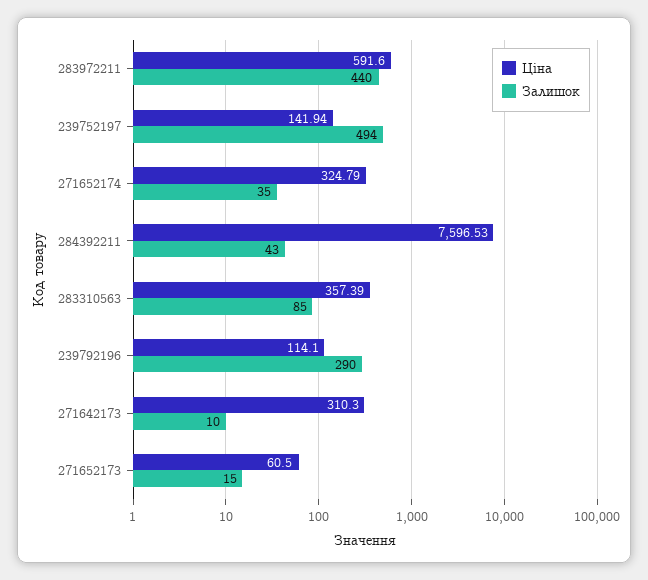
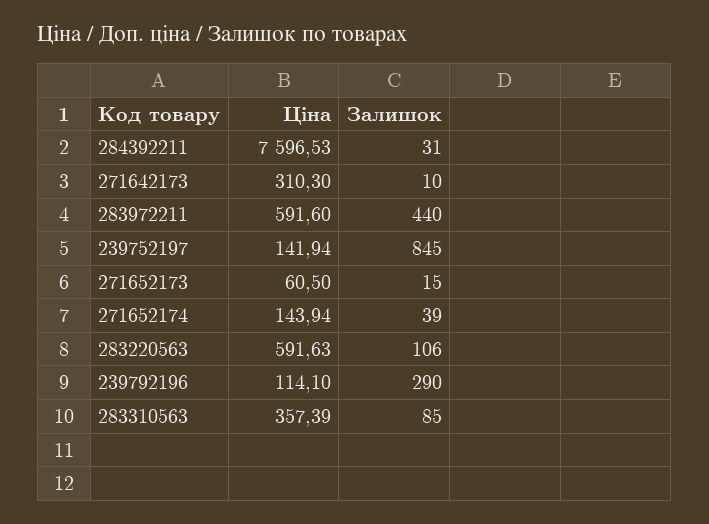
Залишок, 239752197: 494 -> 845
Ціна, 271652174: 324.79 -> 143.94
Залишок, 271652174: 35 -> 39
Залишок, 284392211: 43 -> 31
Ціна, 283220563: none -> 591.63
Залишок, 283220563: none -> 106

